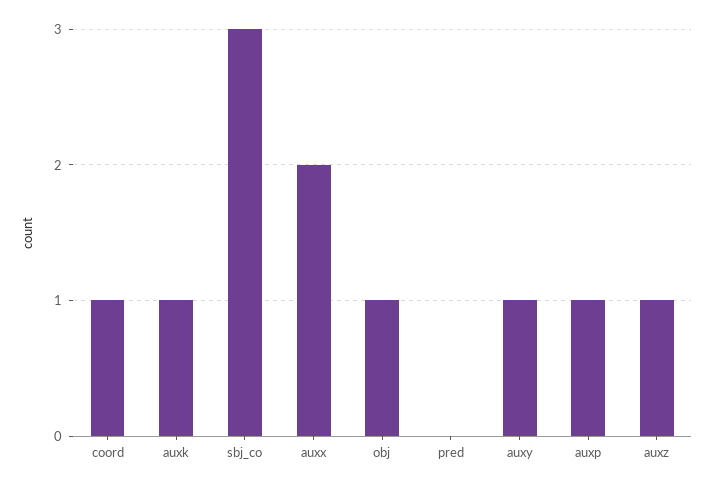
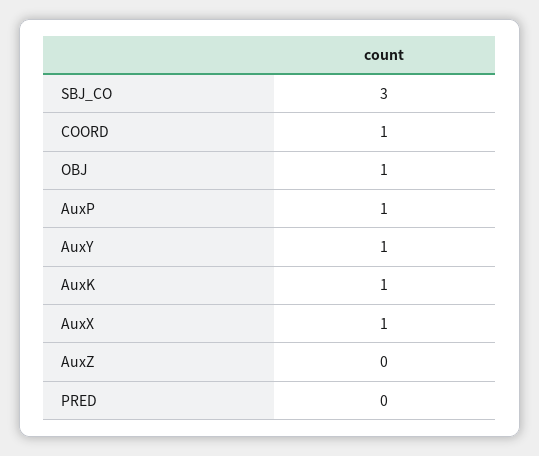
auxx: 2 -> 1
auxz: 1 -> 0

